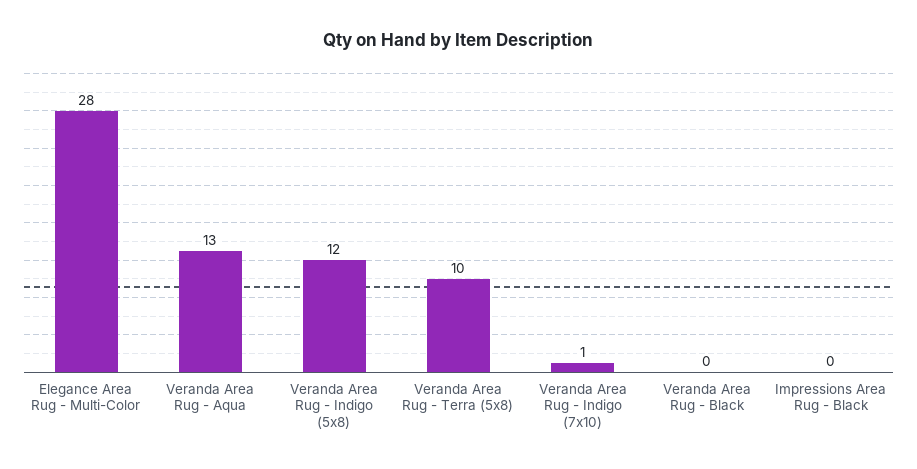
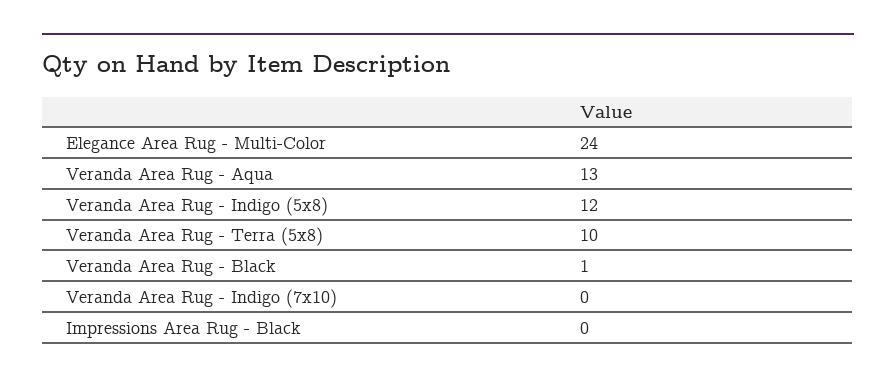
Elegance Area Rug - Multi-Color: 28 -> 24
Veranda Area Rug - Indigo (7x10): 1 -> 0
Veranda Area Rug - Black: 0 -> 1

